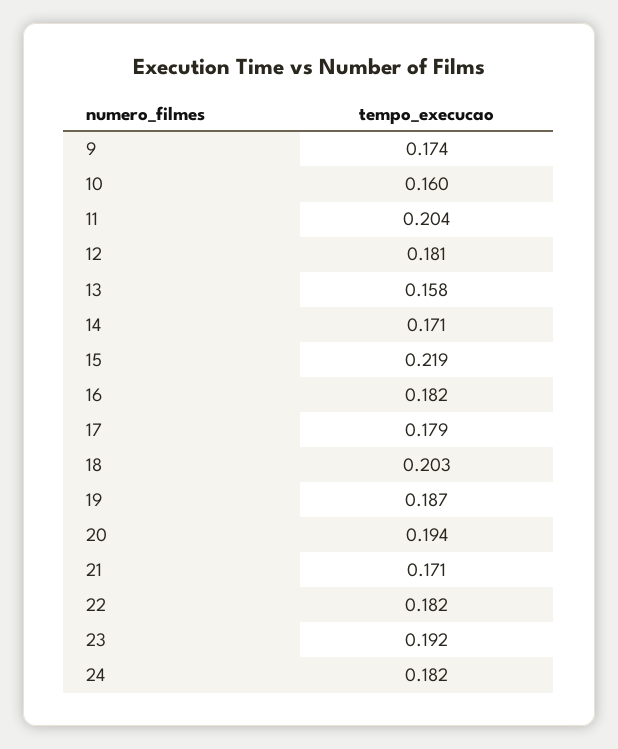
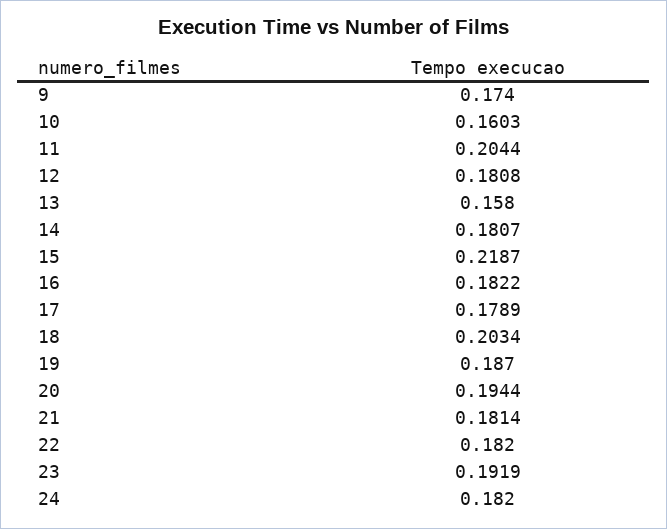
14: 0.171 -> 0.1807
21: 0.171 -> 0.1814

